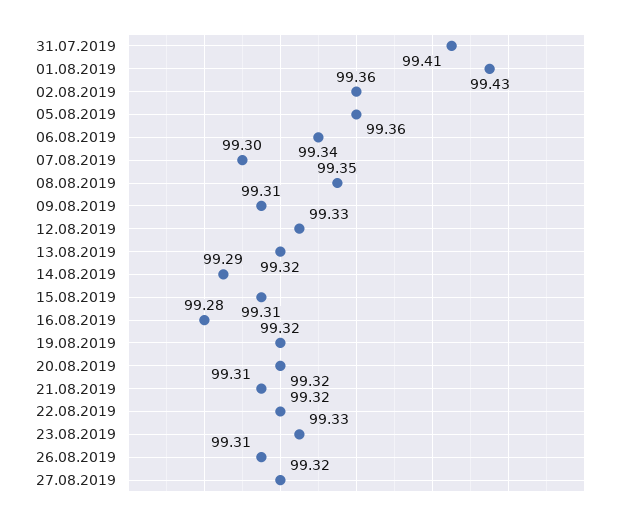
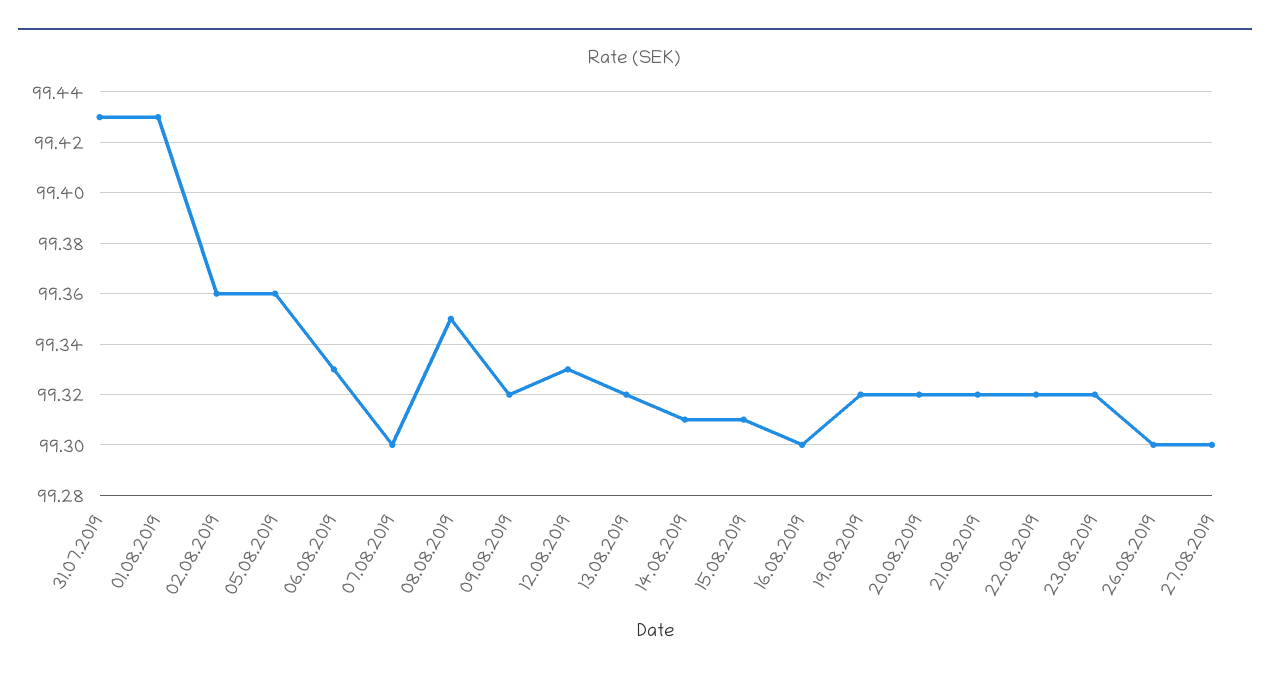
31.07.2019: 99.41 -> 99.43
06.08.2019: 99.34 -> 99.33
09.08.2019: 99.31 -> 99.32
14.08.2019: 99.29 -> 99.31
16.08.2019: 99.28 -> 99.3
21.08.2019: 99.31 -> 99.32
23.08.2019: 99.33 -> 99.32
26.08.2019: 99.31 -> 99.3
27.08.2019: 99.32 -> 99.3

